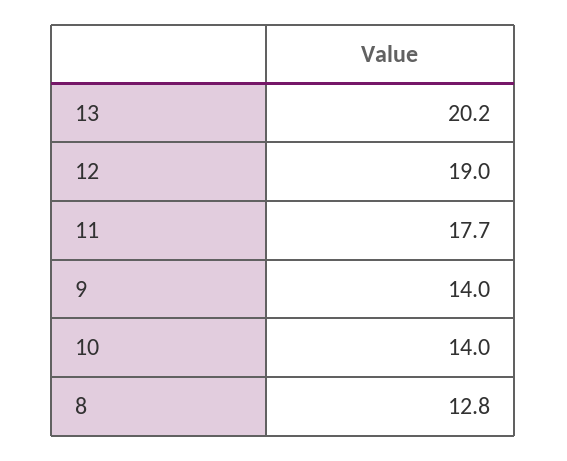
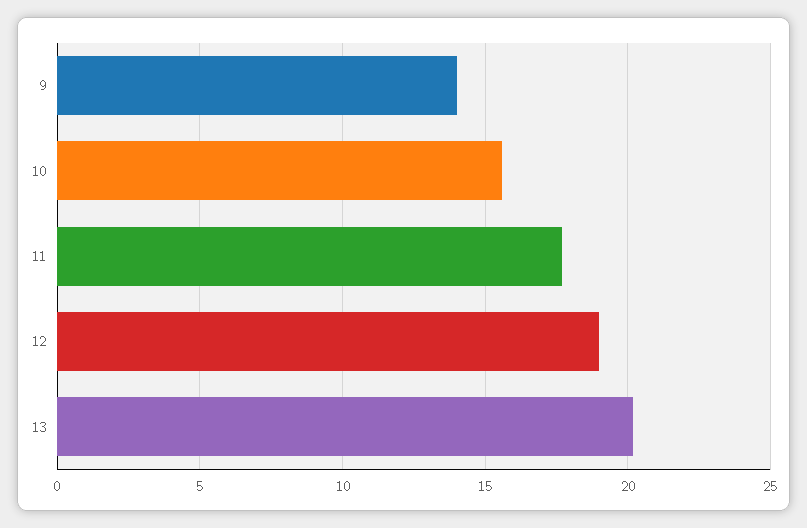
10: 14 -> 15.5
8: 12.8 -> none

